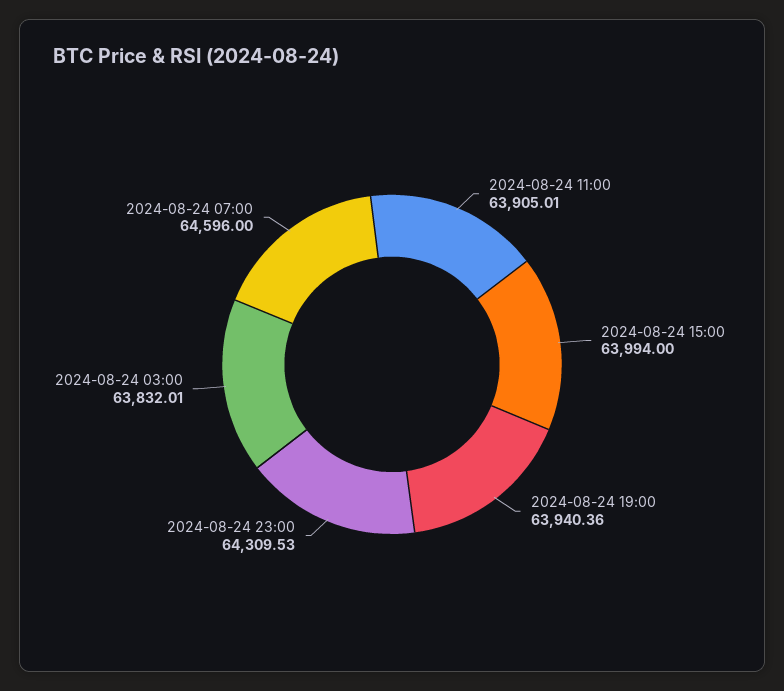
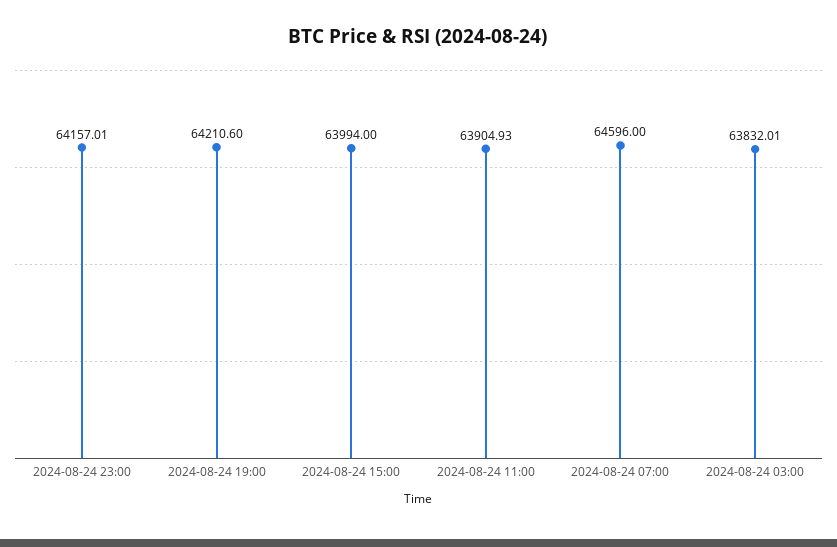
2024-08-24 11:00: 63905.01 -> 63904.93
2024-08-24 19:00: 63940.36 -> 64210.6
2024-08-24 23:00: 64309.53 -> 64157.01

